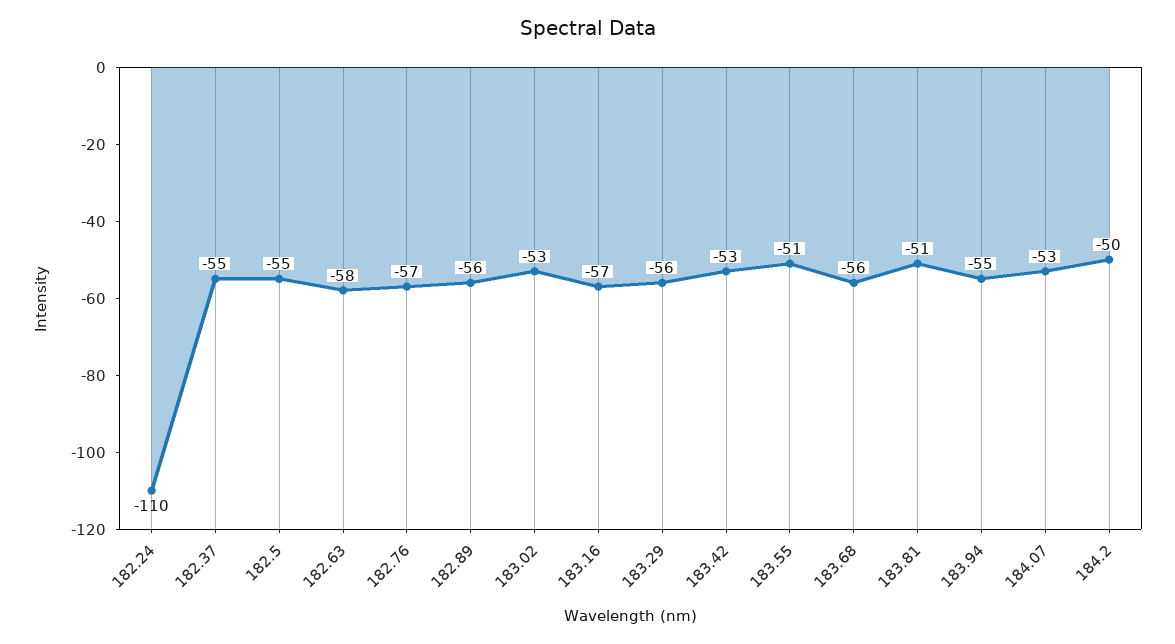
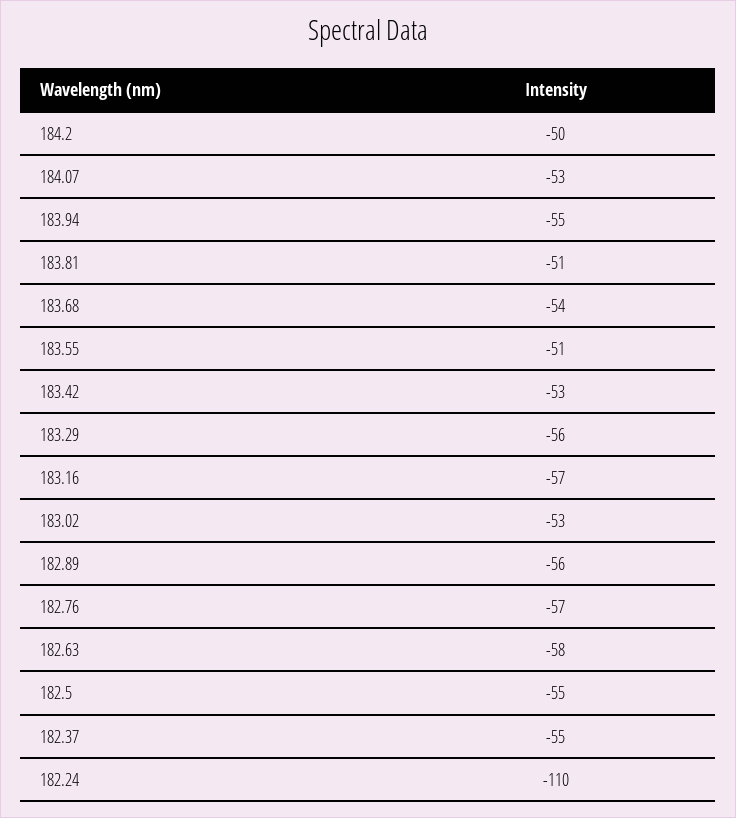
183.68: -56 -> -54

